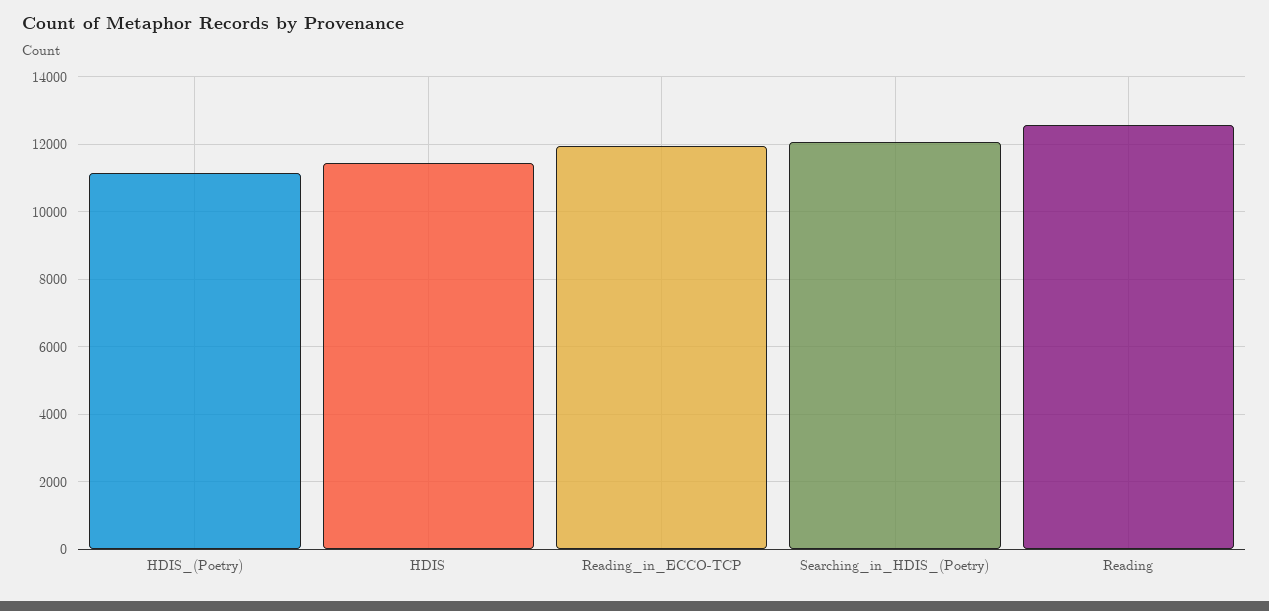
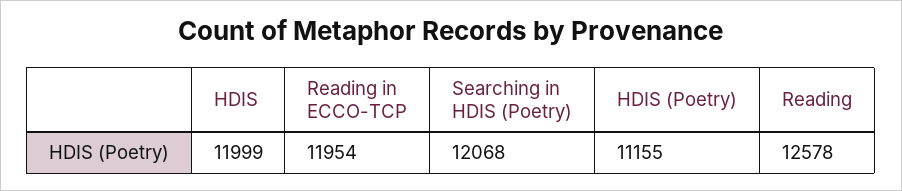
HDIS: 11400 -> 11999

